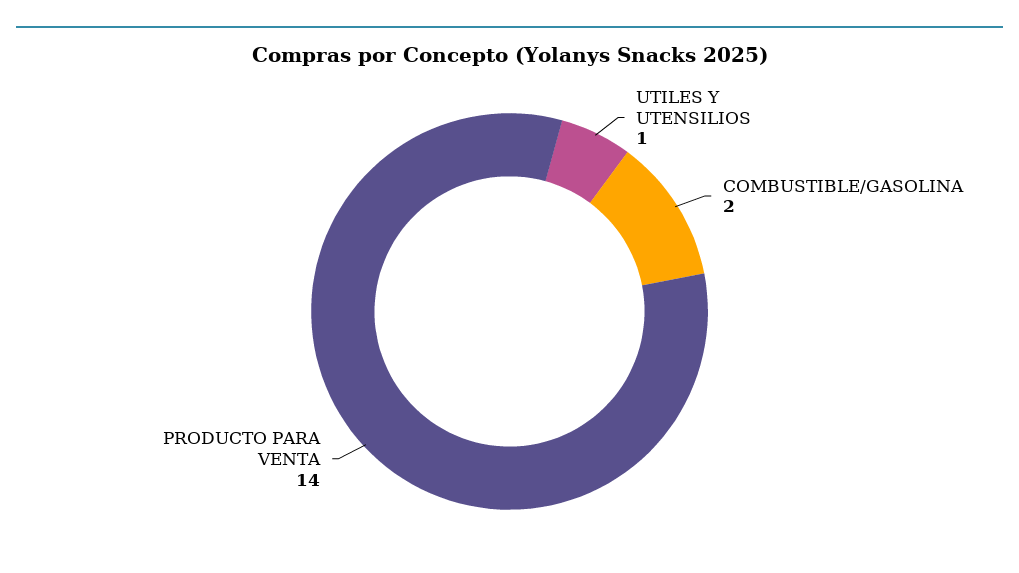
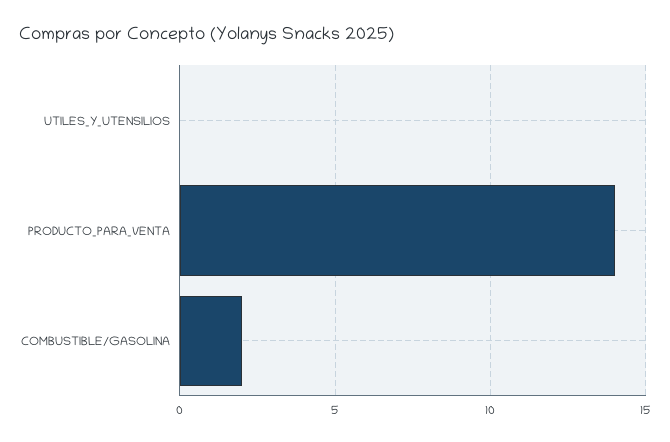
UTILES Y UTENSILIOS: 1 -> 0

